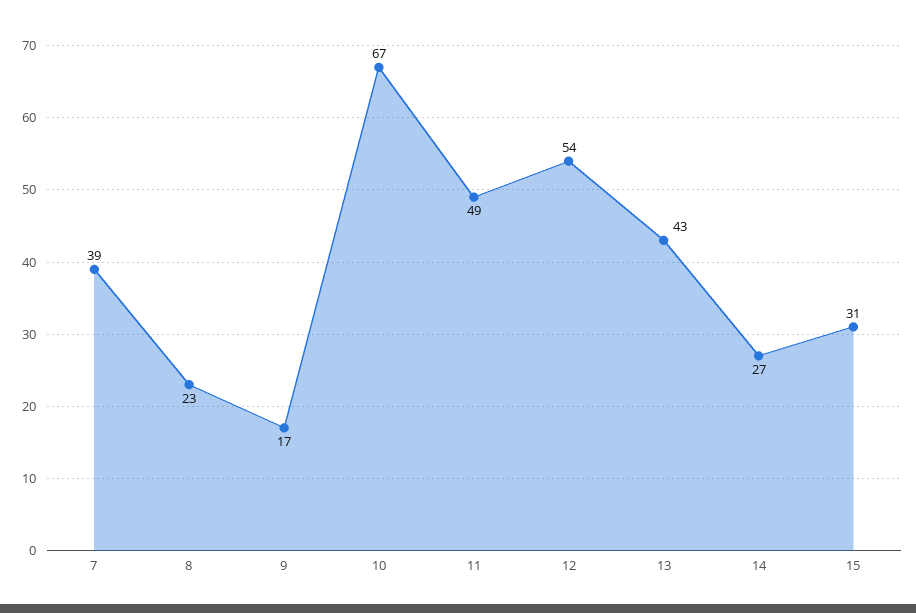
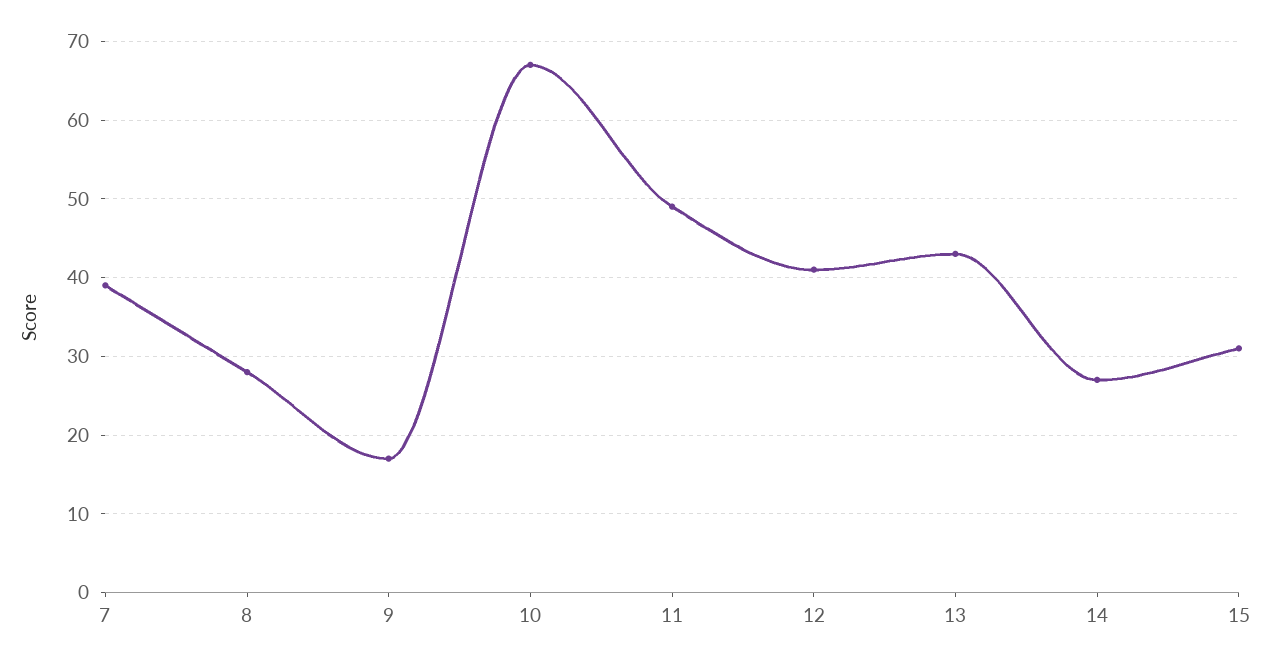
8: 23 -> 28
12: 54 -> 41

